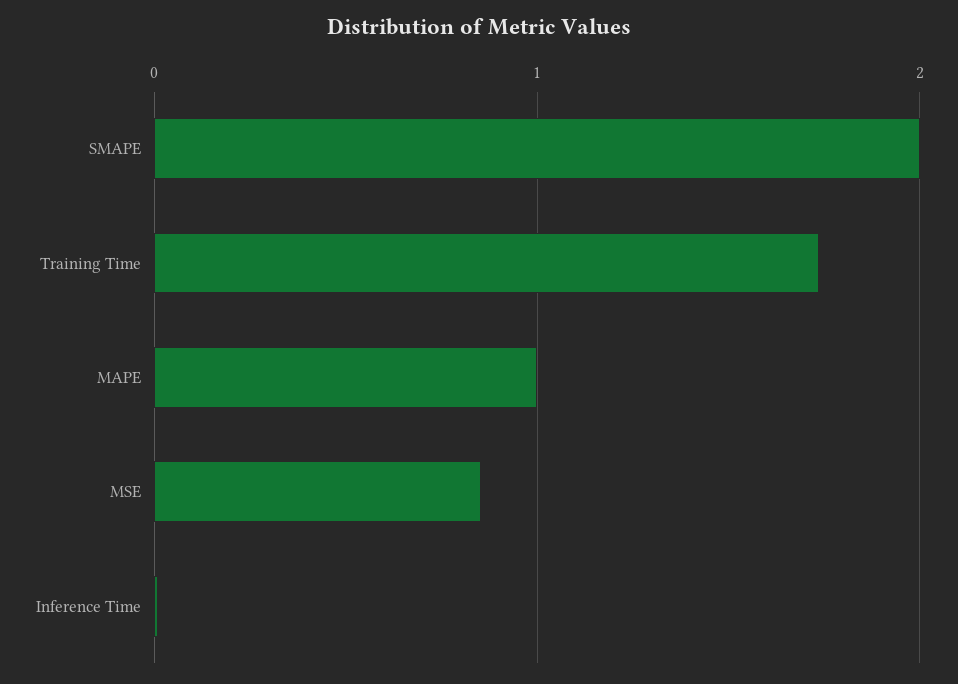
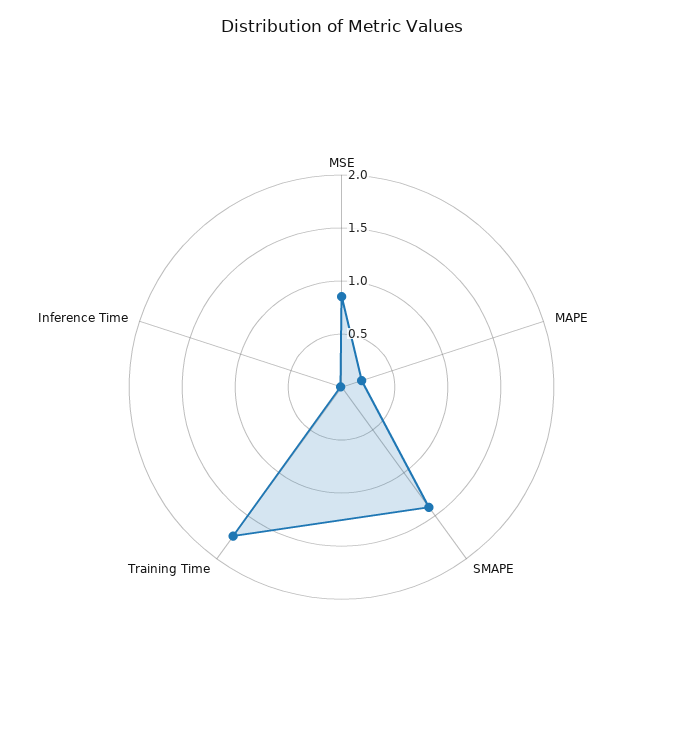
SMAPE: 2 -> 1.4
MAPE: 1 -> 0.2

